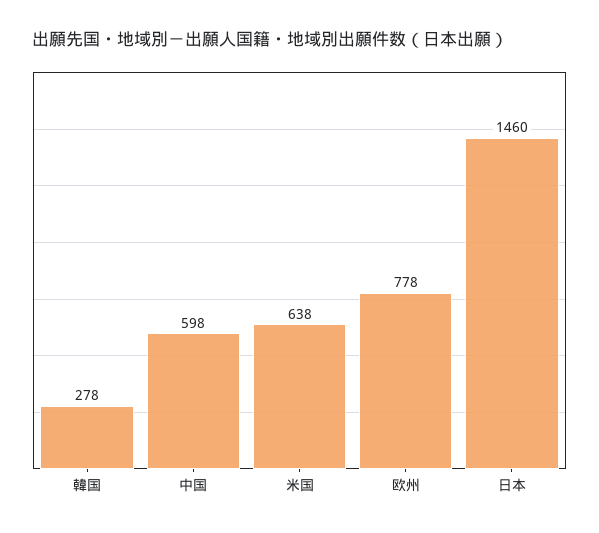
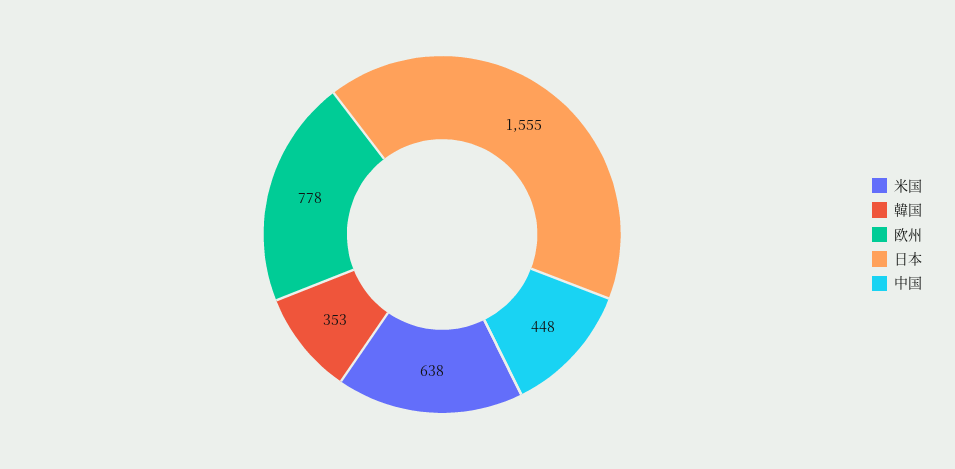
韓国: 278 -> 353
中国: 598 -> 448
日本: 1460 -> 1555

